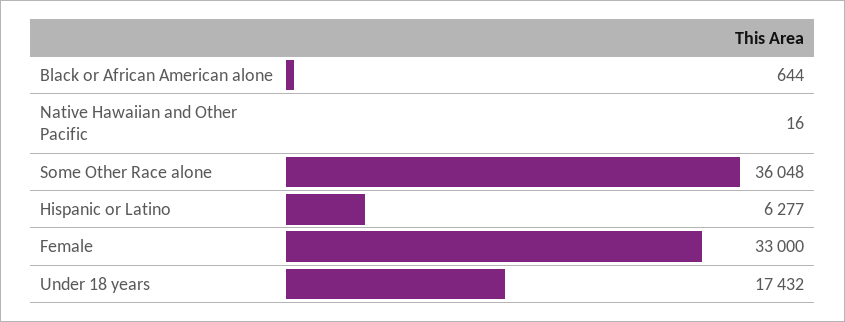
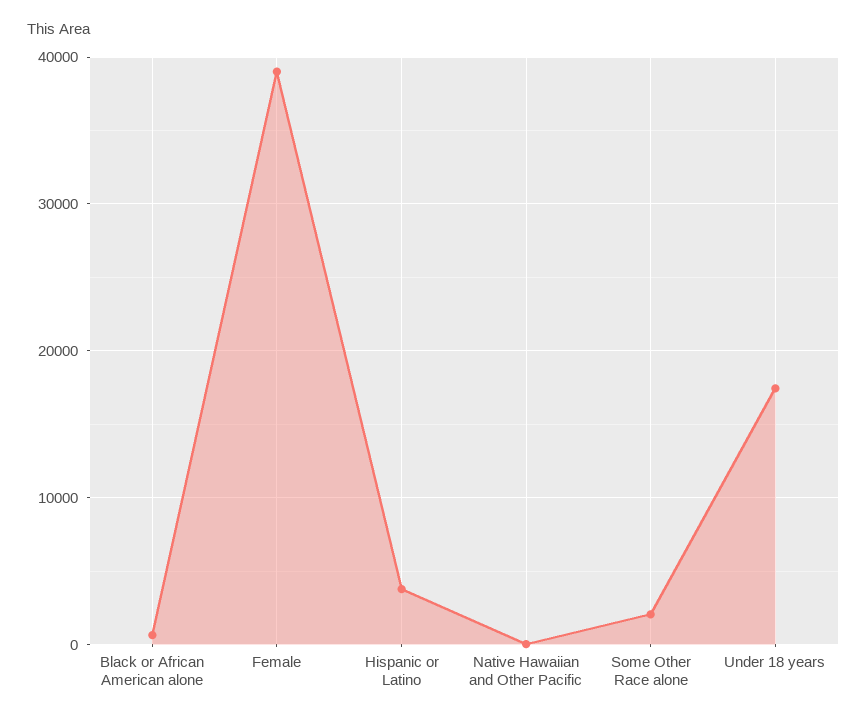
Some Other Race alone: 36048 -> 2000
Hispanic or Latino: 6277 -> 4000
Female: 33000 -> 39000

